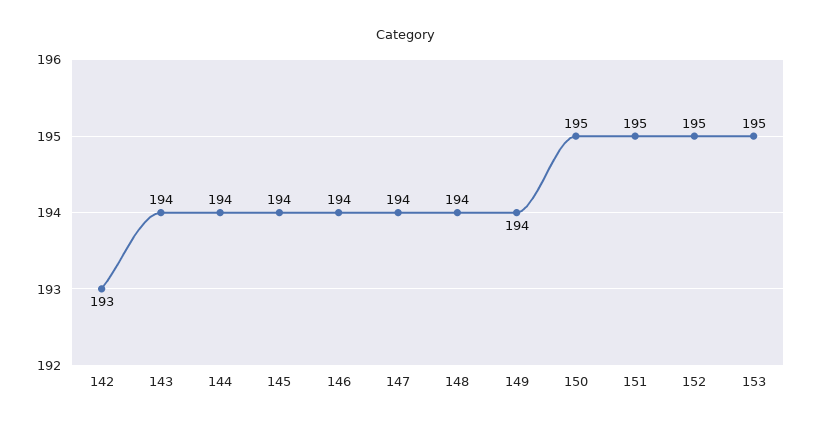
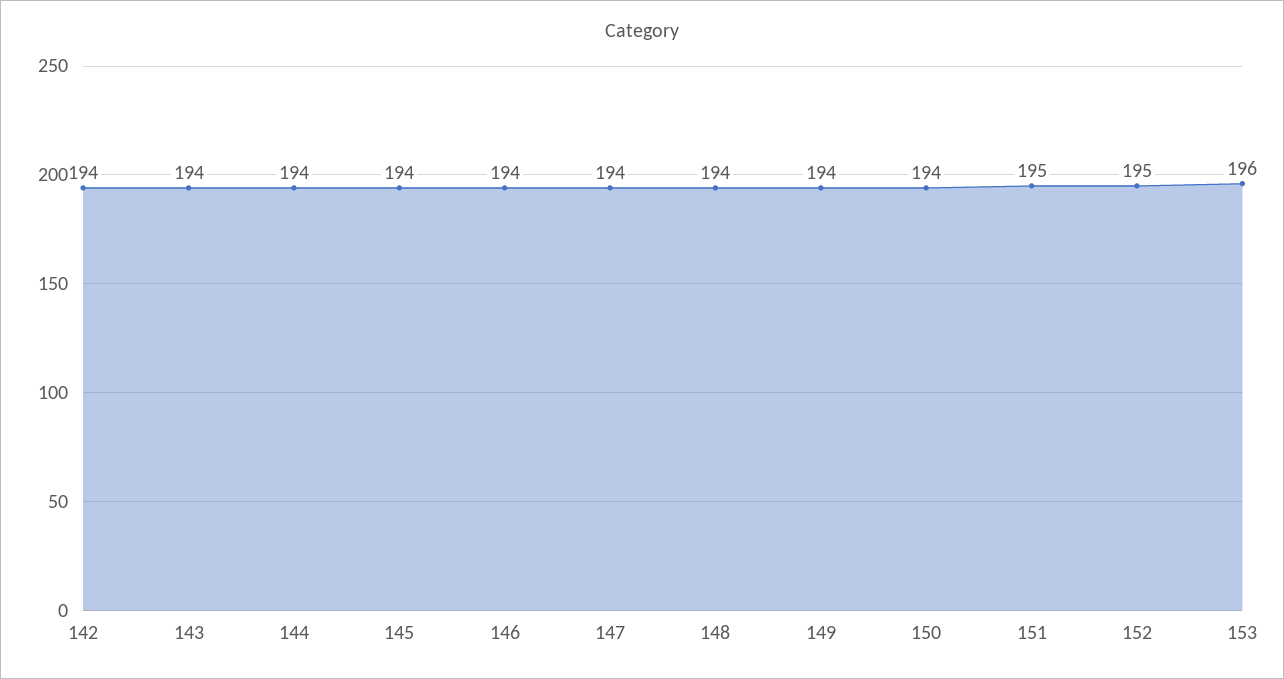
142: 193 -> 194
150: 195 -> 194
153: 195 -> 196

